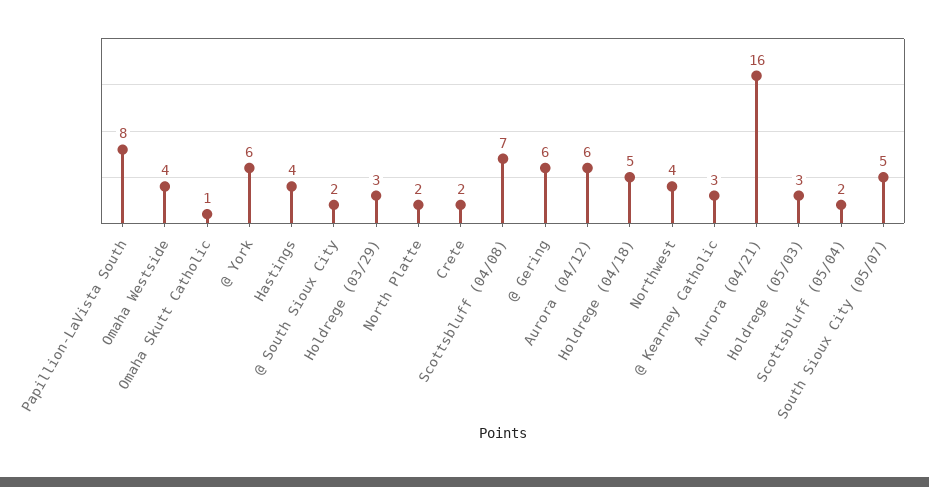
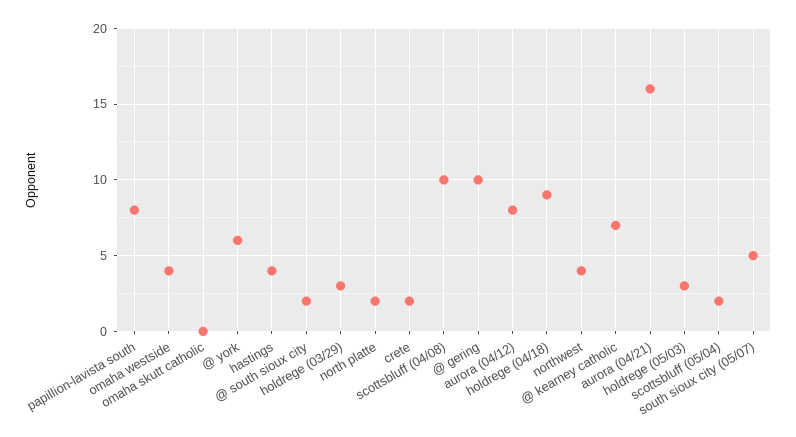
Omaha Skutt Catholic: 1 -> 0
Scottsbluff (04/08): 7 -> 10
@ Gering: 6 -> 10
Aurora (04/12): 6 -> 8
Holdrege (04/18): 5 -> 9
@ Kearney Catholic: 3 -> 7

